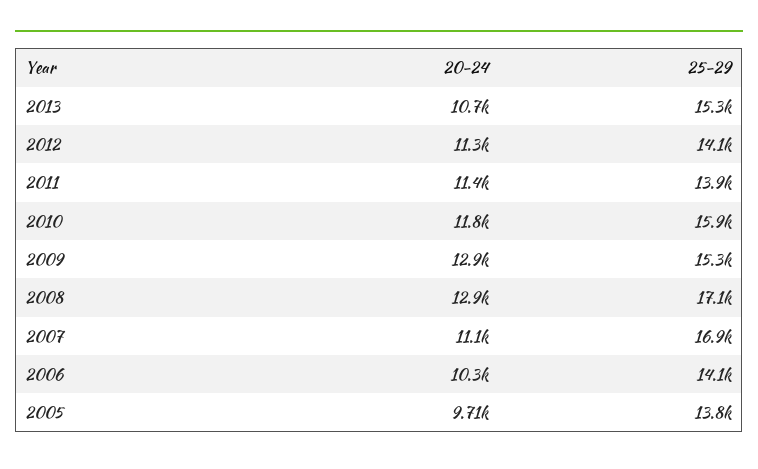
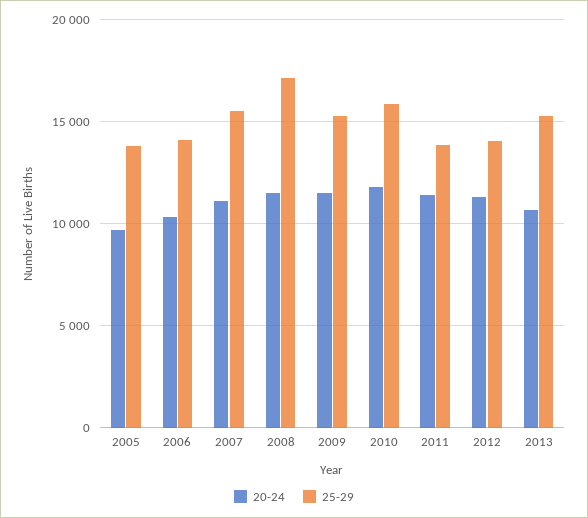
20-24, 2009: 12900 -> 11500
20-24, 2008: 12900 -> 11500
25-29, 2007: 16900 -> 15500

